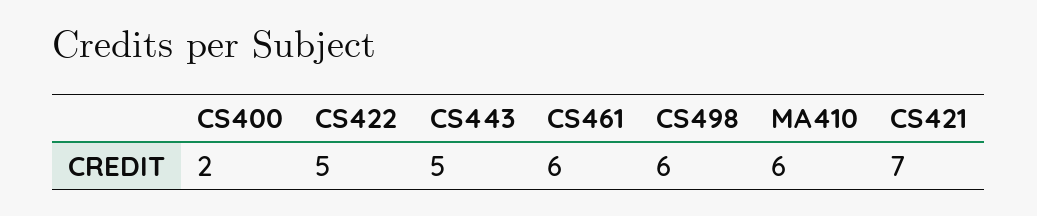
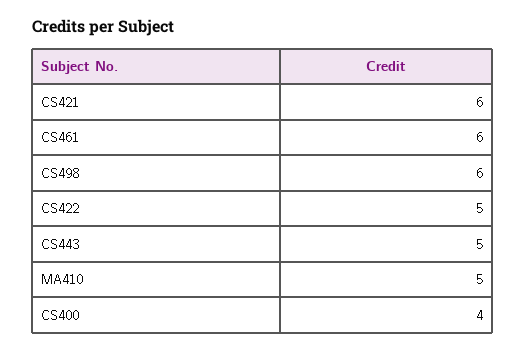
CS400: 2 -> 4
MA410: 6 -> 5
CS421: 7 -> 6

